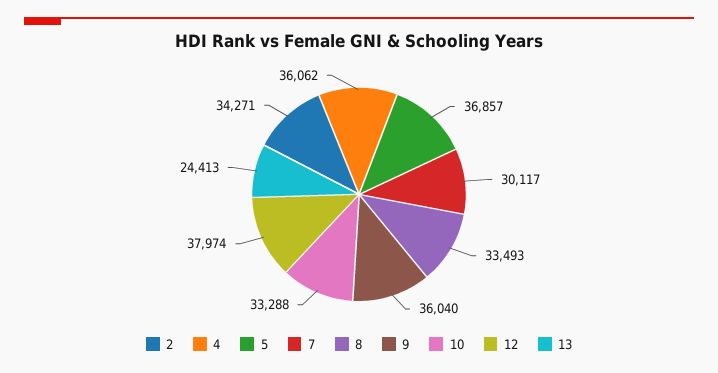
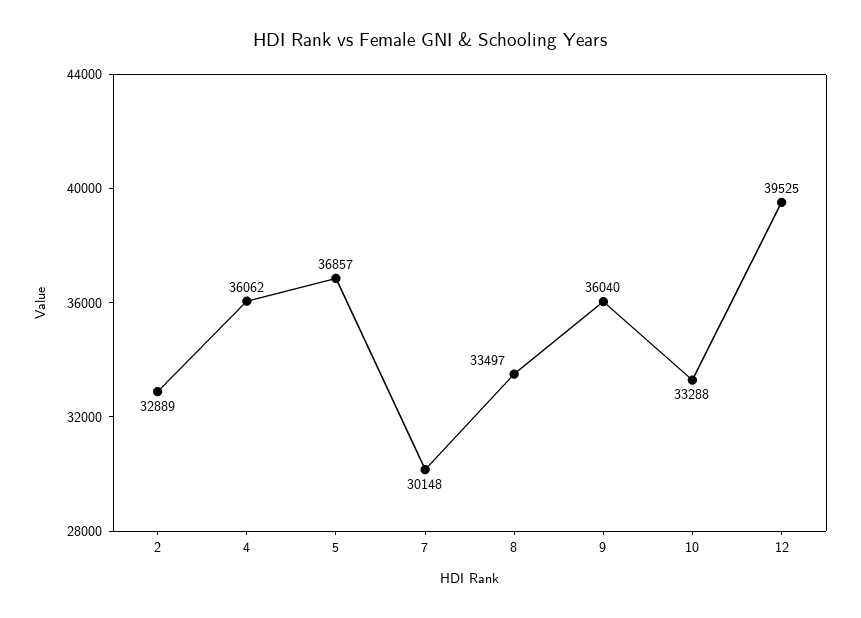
2: 34271 -> 32889
7: 30117 -> 30148
8: 33493 -> 33497
12: 37974 -> 39525
13: 24413 -> none

